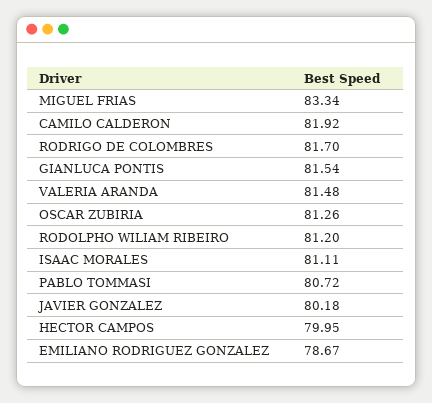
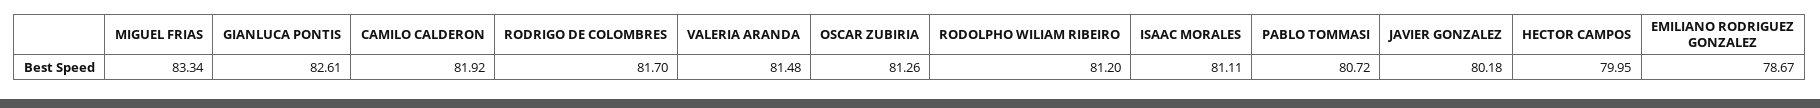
GIANLUCA PONTIS: 81.54 -> 82.61

